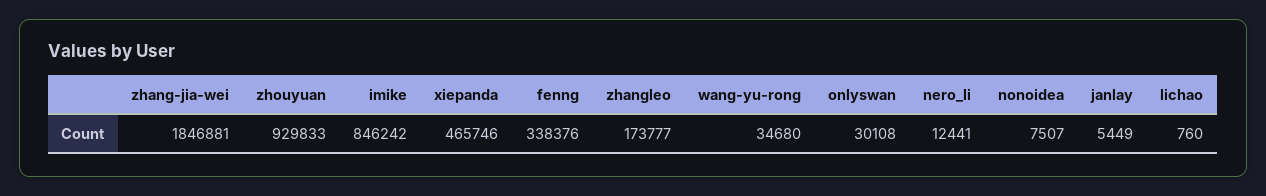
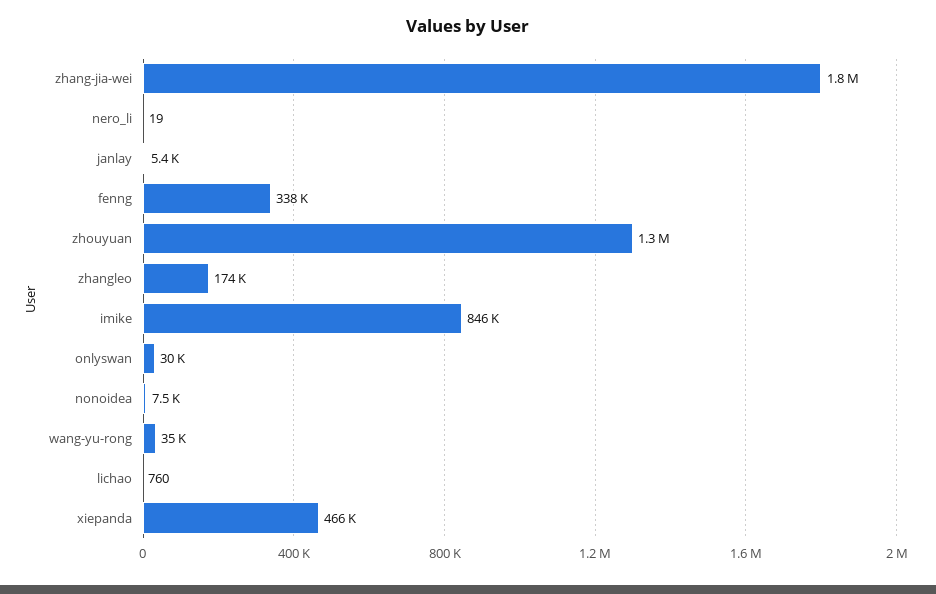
zhouyuan: 929833 -> 1300000
nero_li: 12441 -> 19

